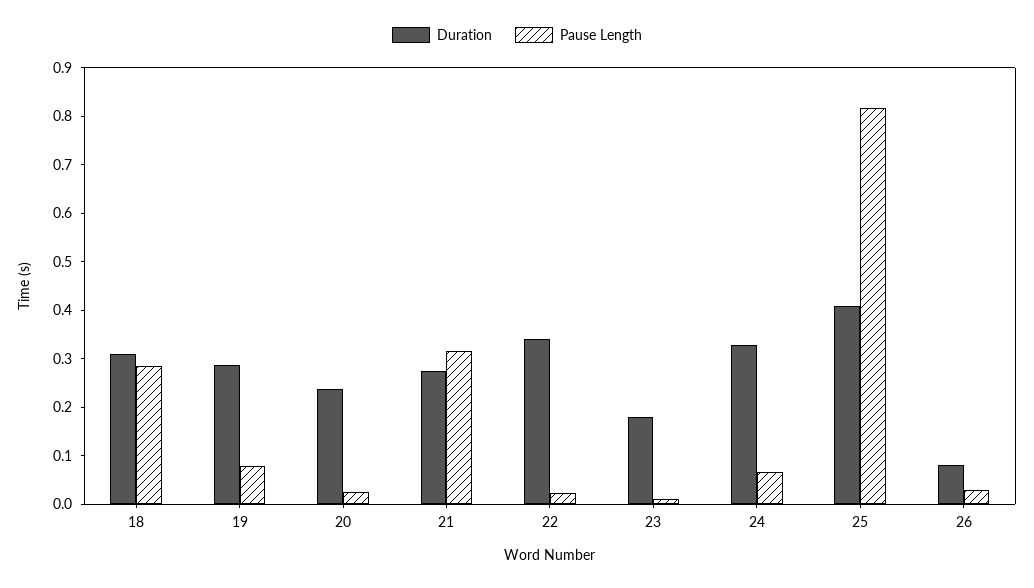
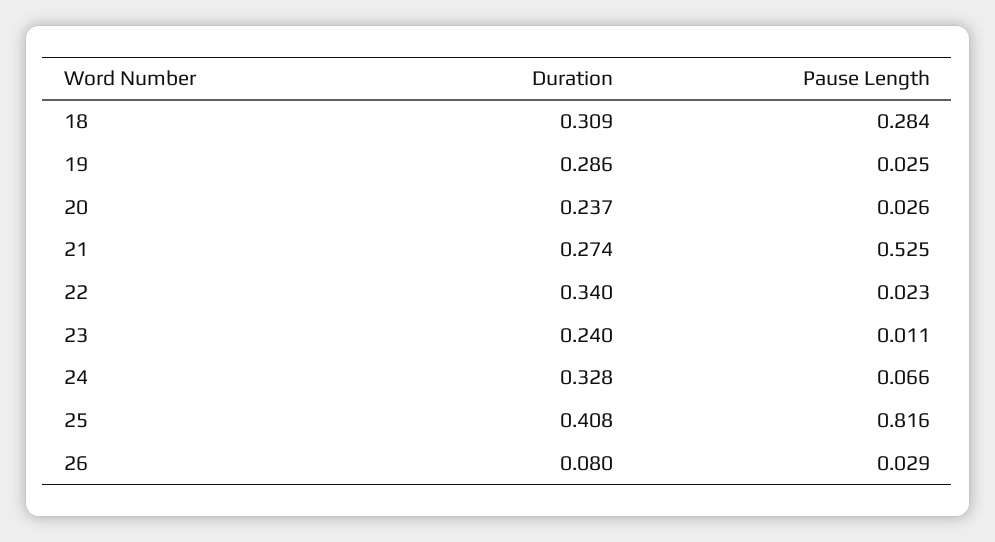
Pause Length, 19: 0.08 -> 0.025
Pause Length, 21: 0.32 -> 0.525
Duration, 23: 0.18 -> 0.24

